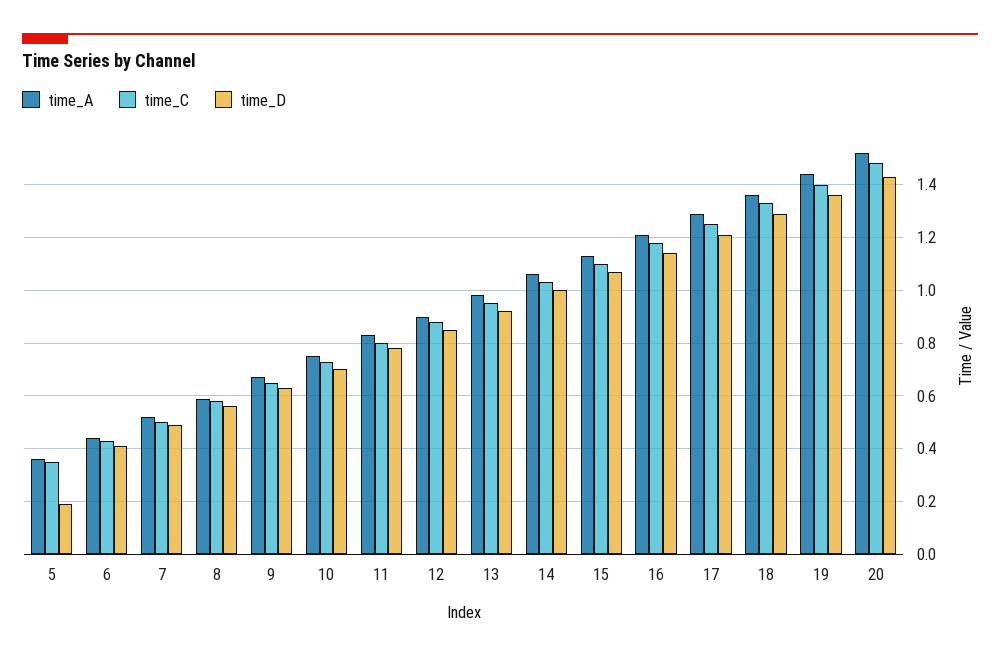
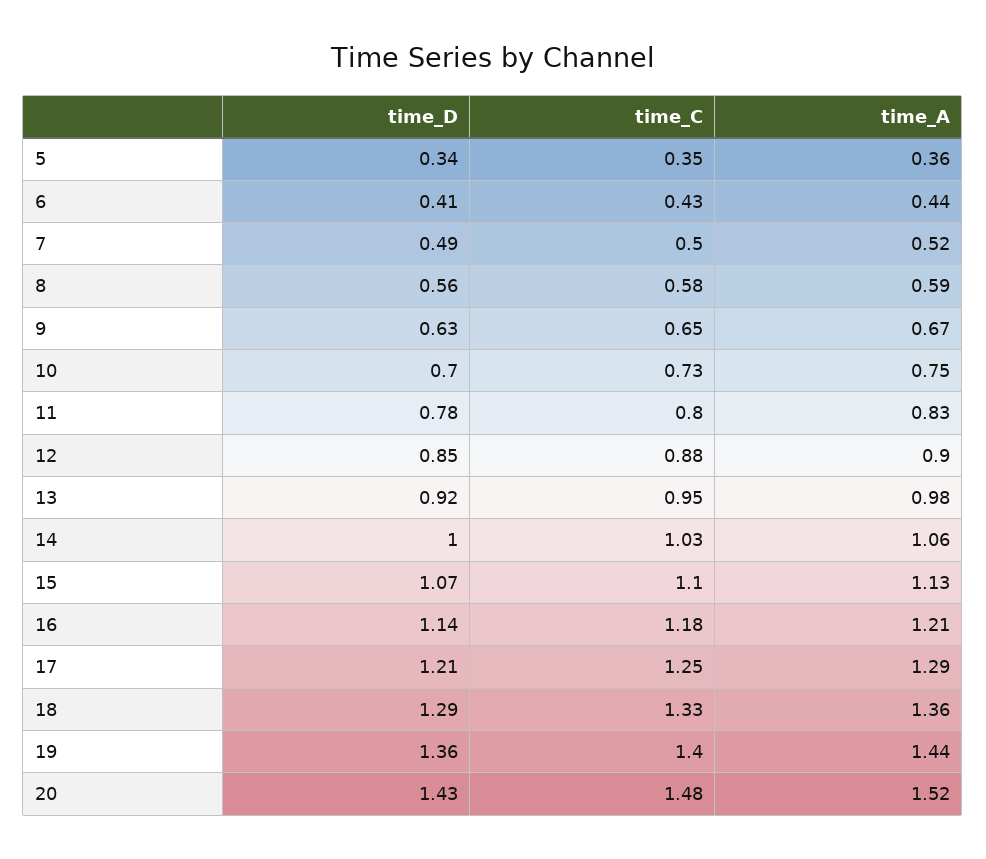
time_D, 5: 0.2 -> 0.34

